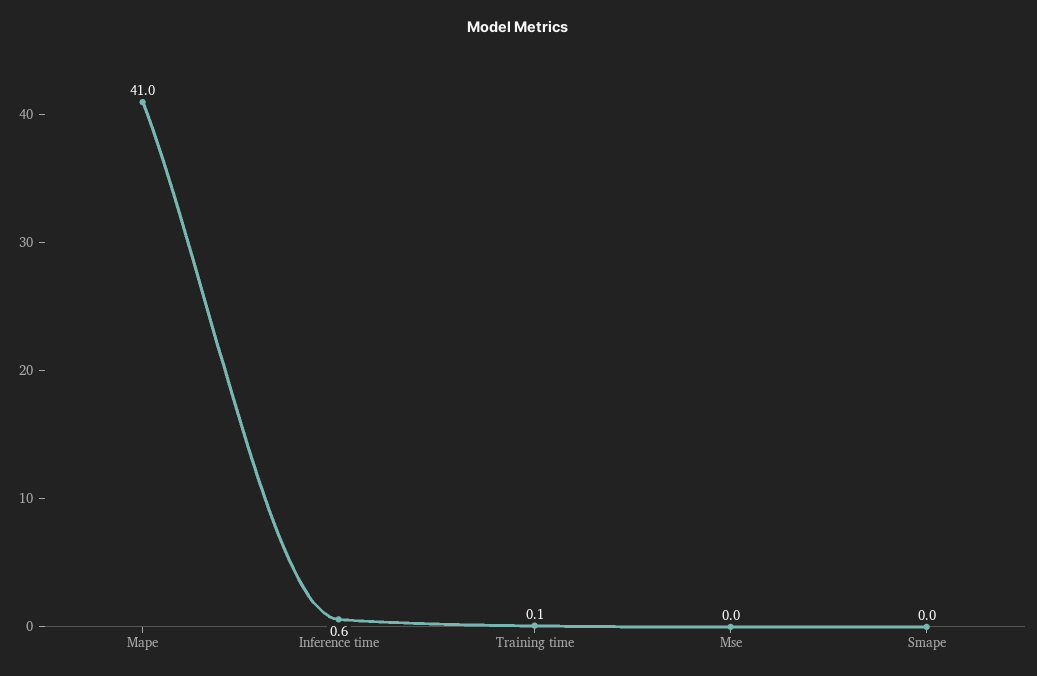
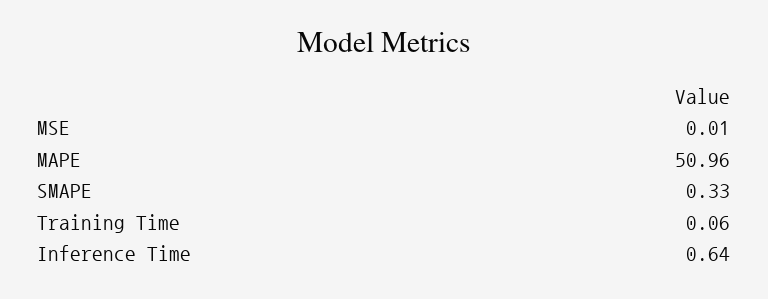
Mape: 41 -> 50.96
Smape: 0 -> 0.33

